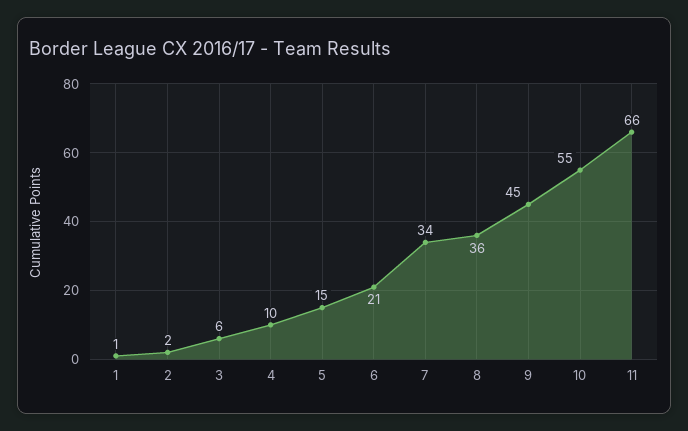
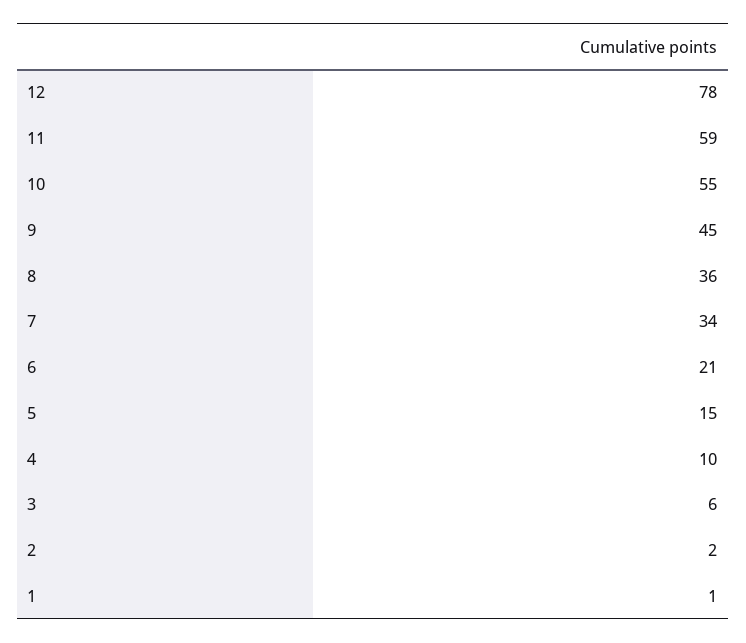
11: 66 -> 59
12: none -> 78

